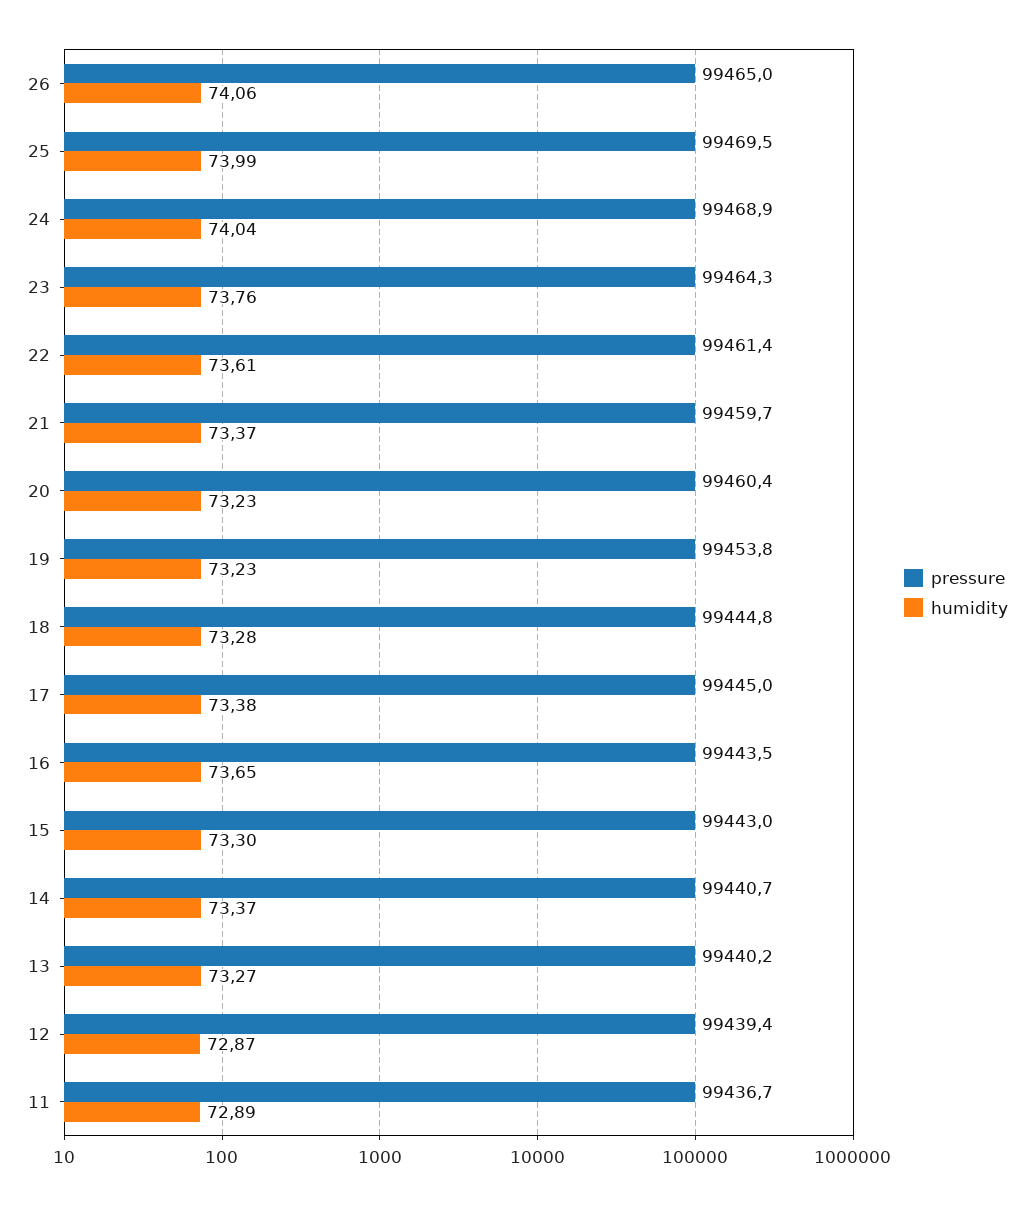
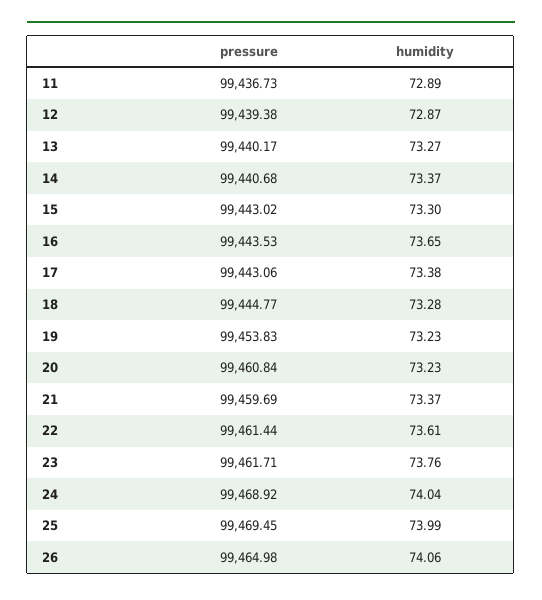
pressure, 23: 99464.3 -> 99461.71
pressure, 20: 99460.4 -> 99460.84
pressure, 17: 99445 -> 99443.06

